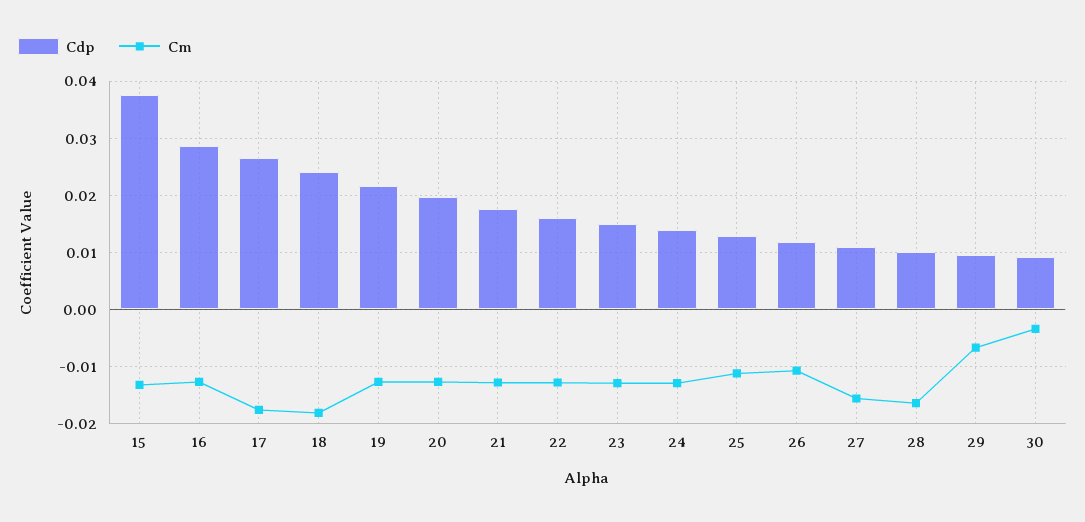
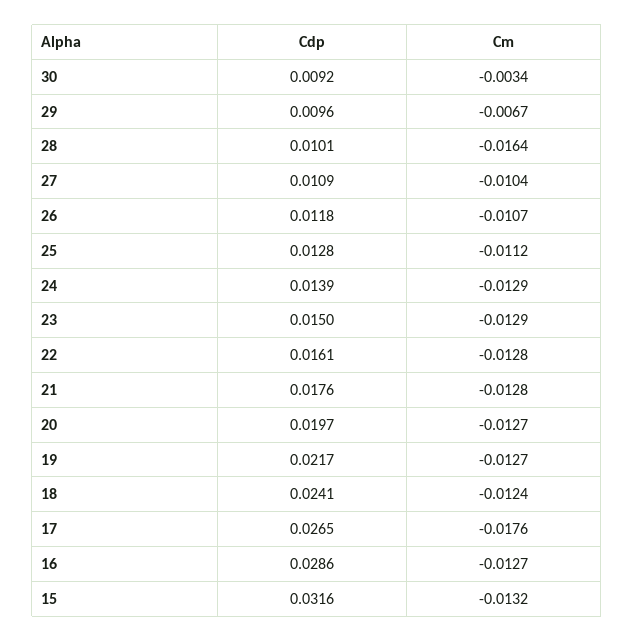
Cdp, 15: 0.038 -> 0.0316
Cm, 18: -0.018 -> -0.0124
Cm, 27: -0.016 -> -0.0104

